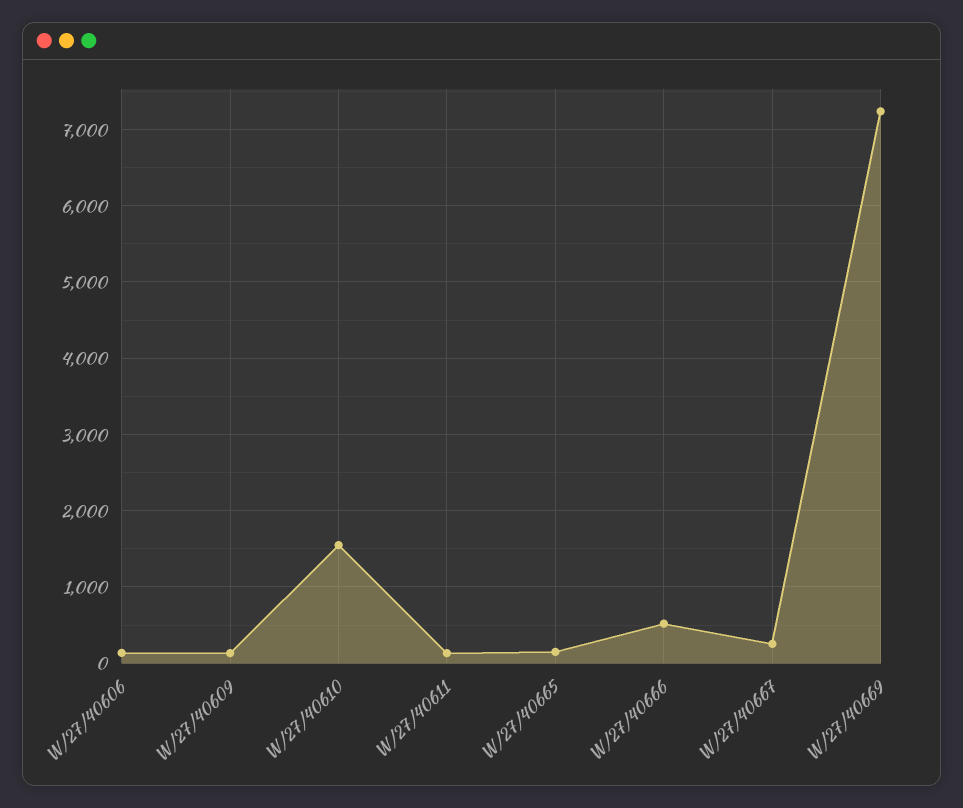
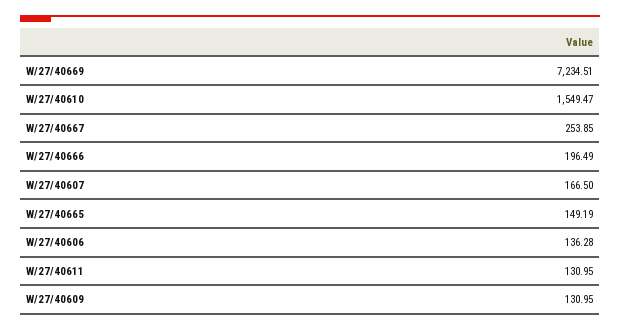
W/27/40666: 500 -> 196.49
W/27/40607: none -> 166.5

